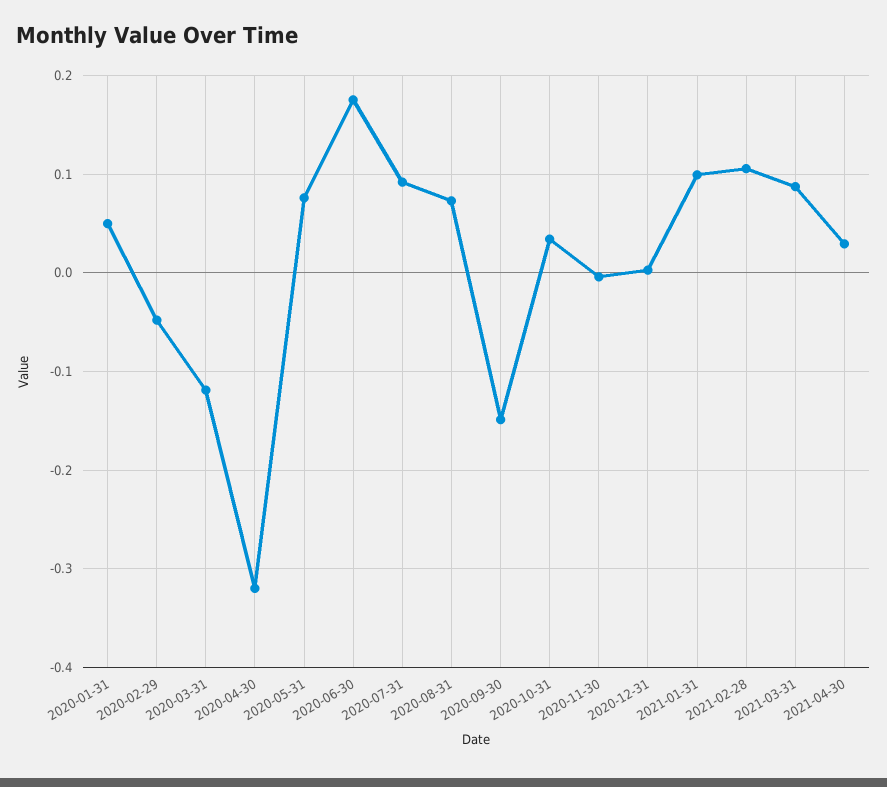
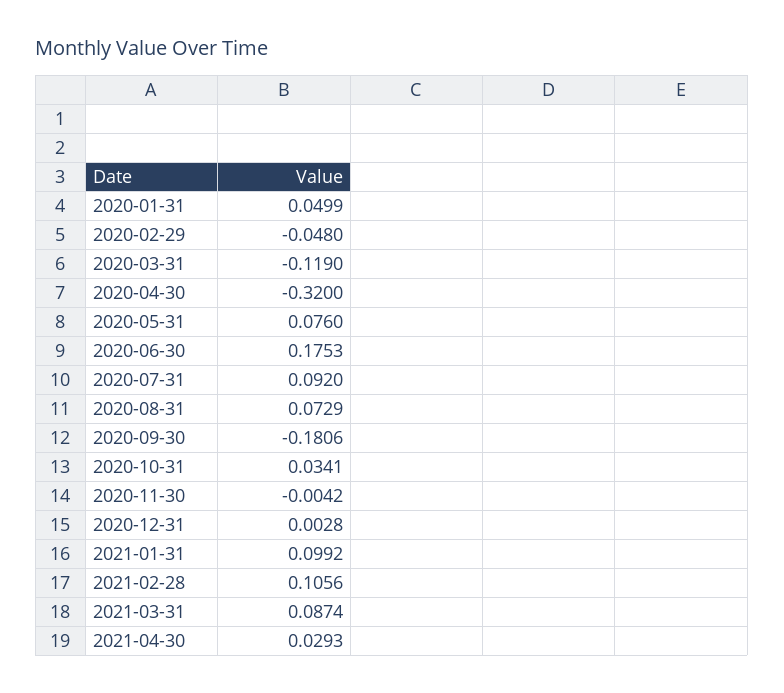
2020-09-30: -0.15 -> -0.1806

